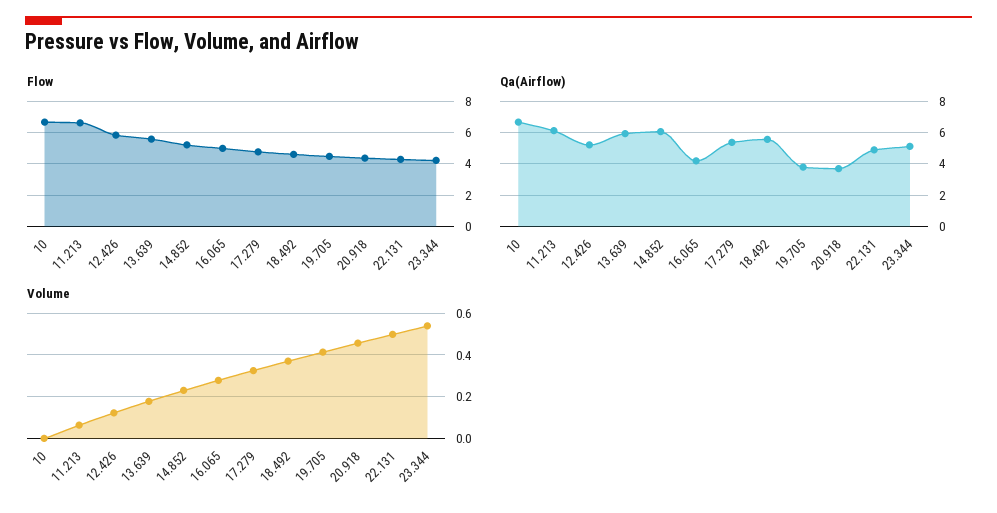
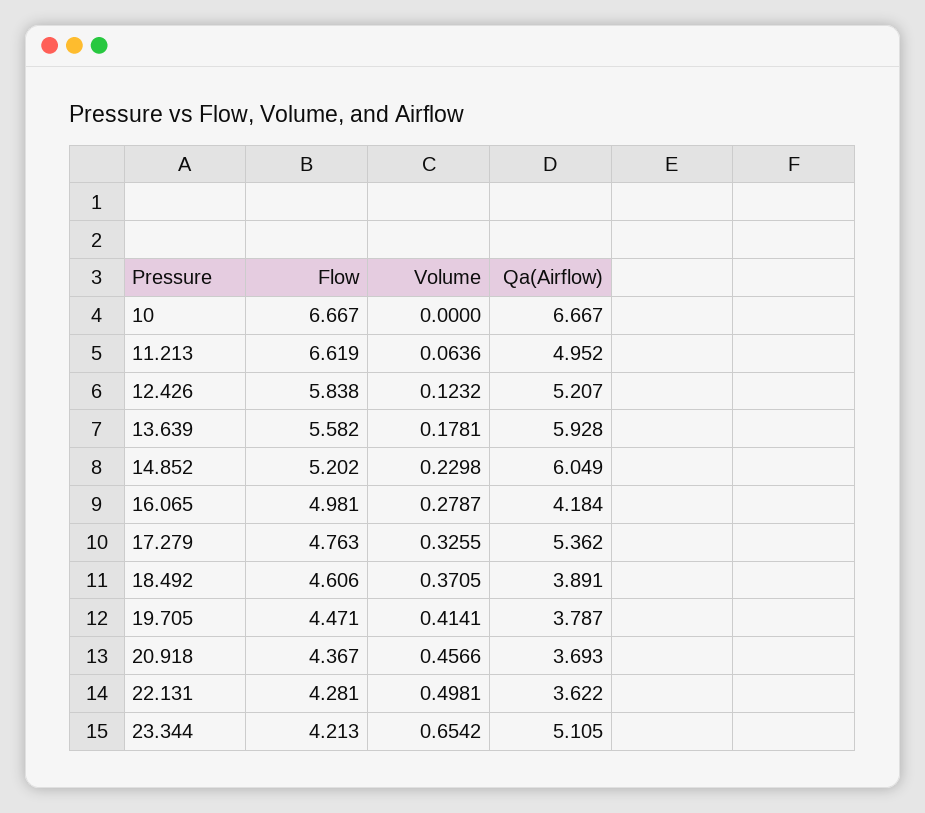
Qa(Airflow), 11.213: 6 -> 4.952
Qa(Airflow), 18.492: 5.5 -> 3.891
Qa(Airflow), 22.131: 5 -> 3.622
Volume, 23.344: 0.55 -> 0.6542

